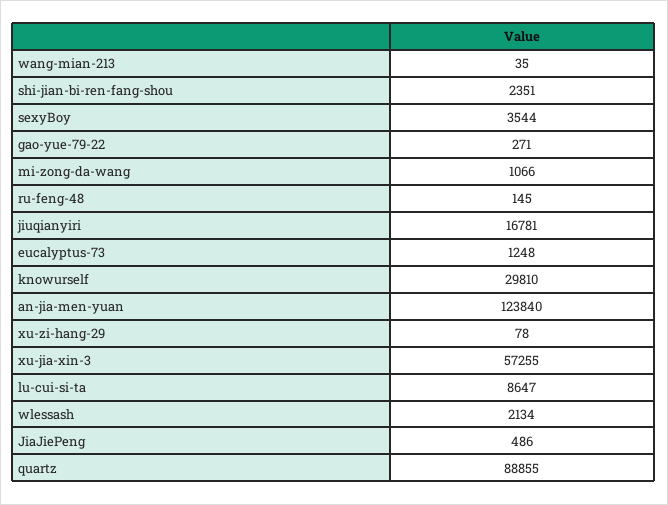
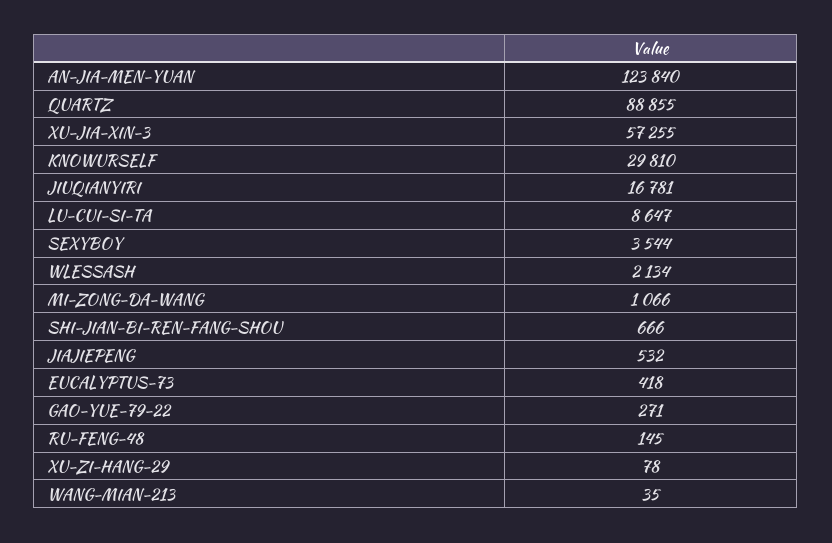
shi-jian-bi-ren-fang-shou: 2351 -> 666
eucalyptus-73: 1248 -> 418
JiaJiePeng: 486 -> 532

